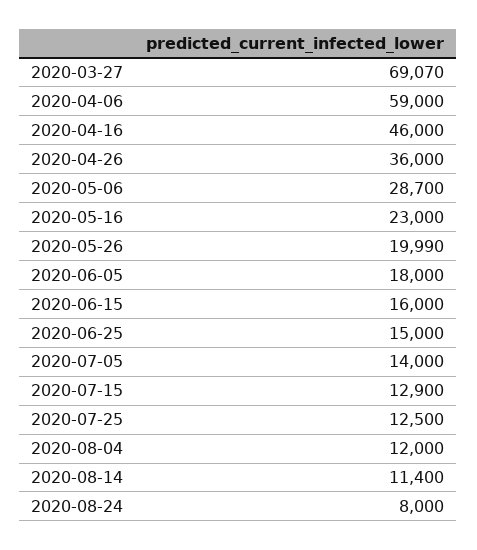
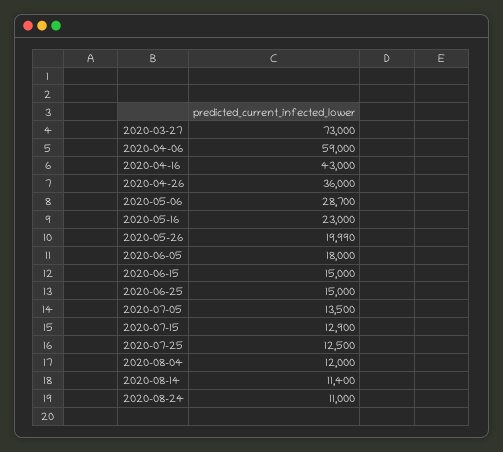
2020-03-27: 69070 -> 73000
2020-04-16: 46000 -> 43000
2020-06-15: 16000 -> 15000
2020-07-05: 14000 -> 13500
2020-08-24: 8000 -> 11000

